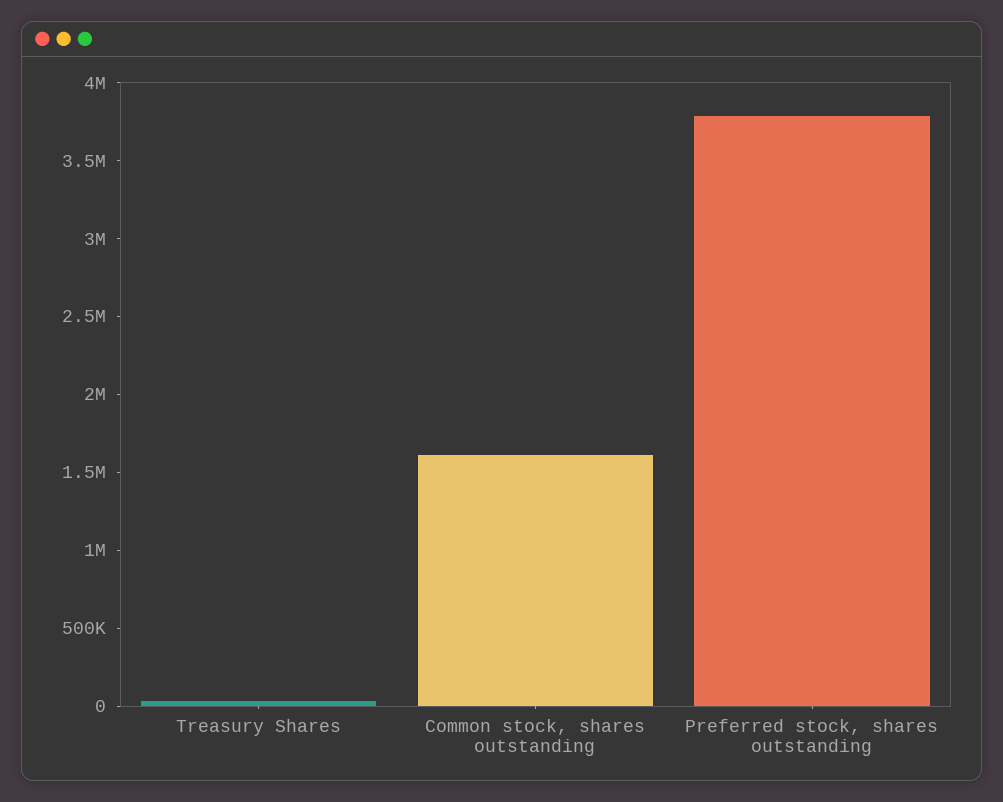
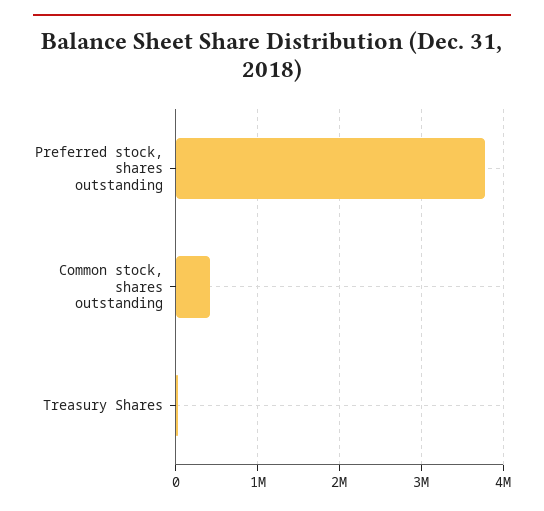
Common stock, shares outstanding: 1600000 -> 400000

